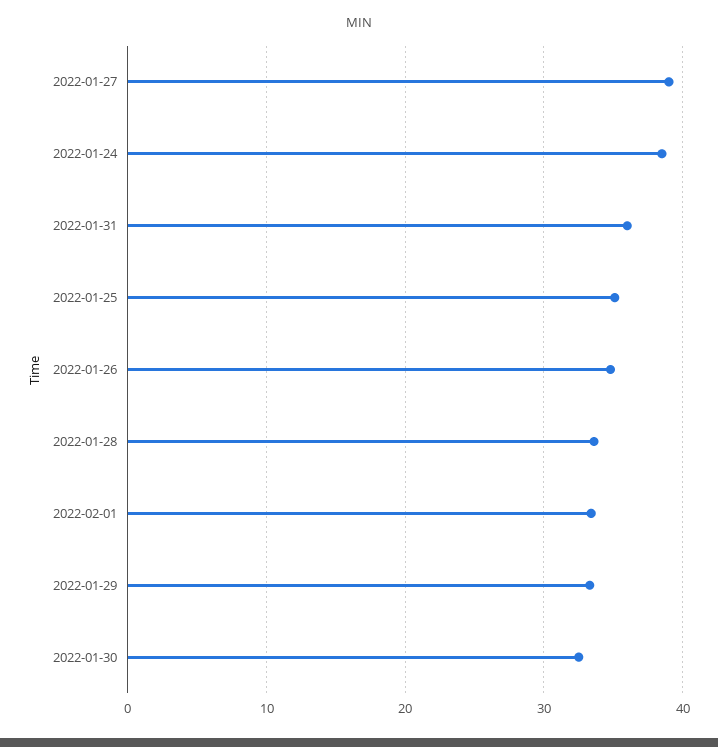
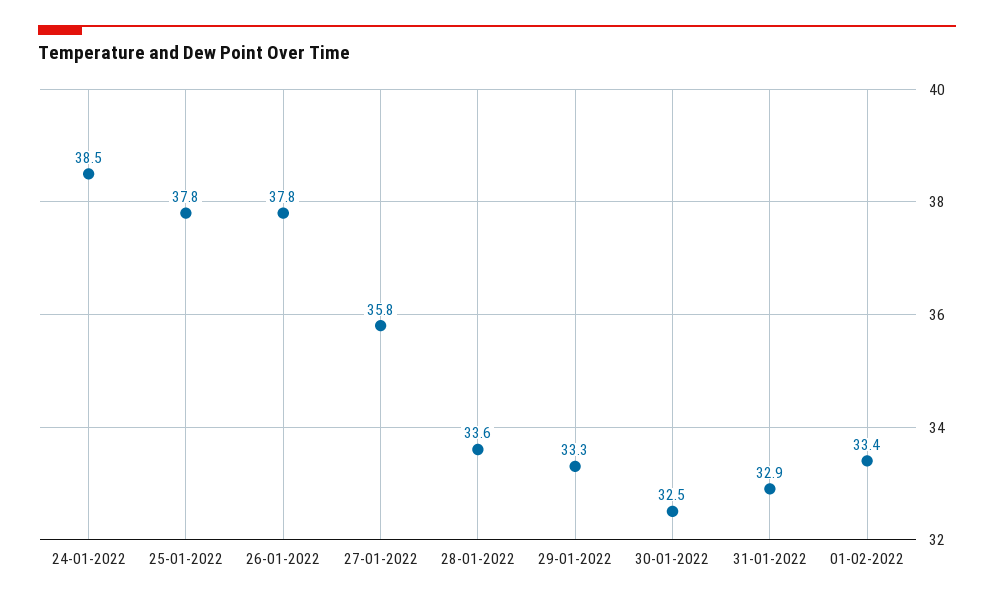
2022-01-27: 39 -> 35.8
2022-01-31: 36 -> 32.9
2022-01-25: 35 -> 37.8
2022-01-26: 35 -> 37.8

